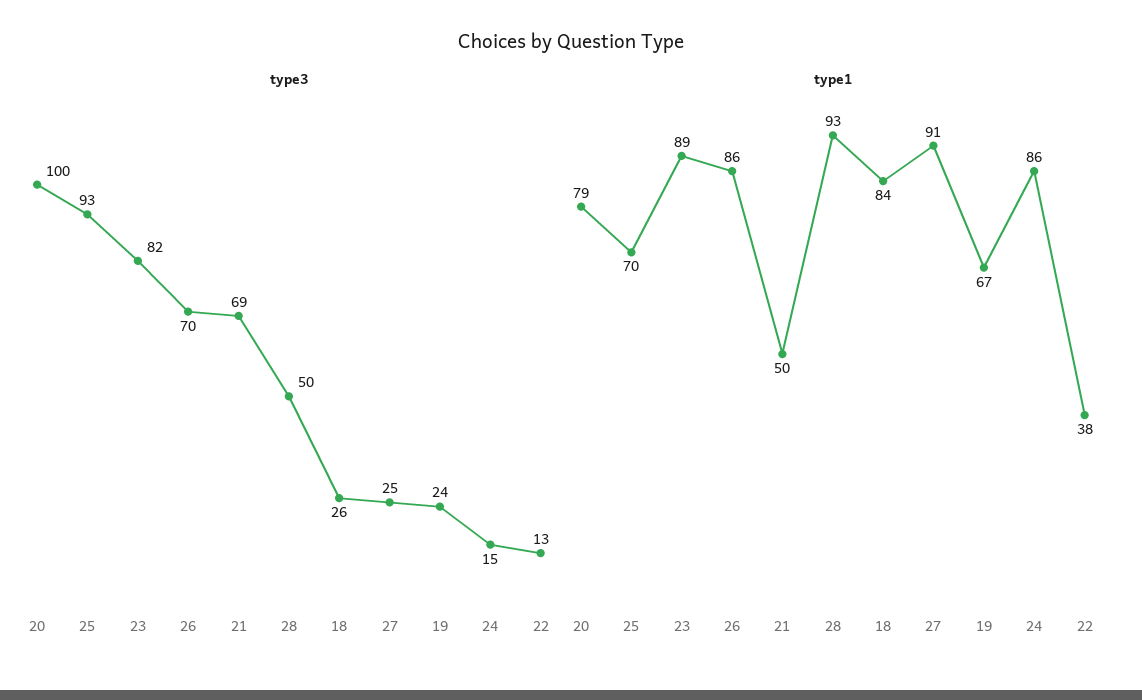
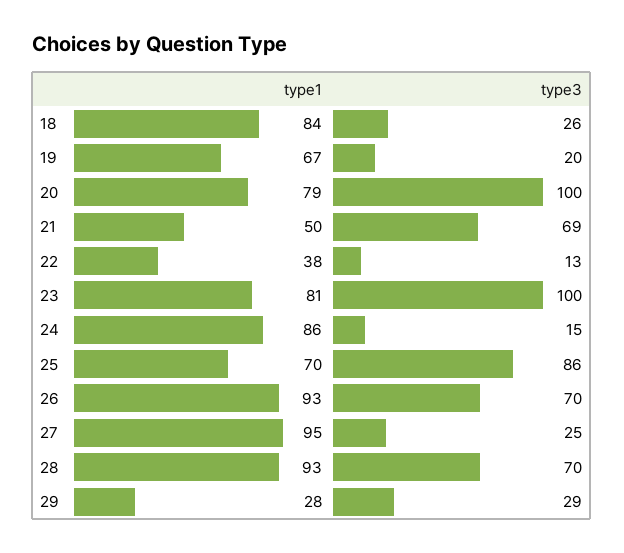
type3, 25: 93 -> 86
type3, 23: 82 -> 100
type3, 28: 50 -> 70
type3, 19: 24 -> 20
type1, 23: 89 -> 81
type1, 26: 86 -> 93
type1, 27: 91 -> 95
type1, 29: none -> 28
type3, 29: none -> 29

